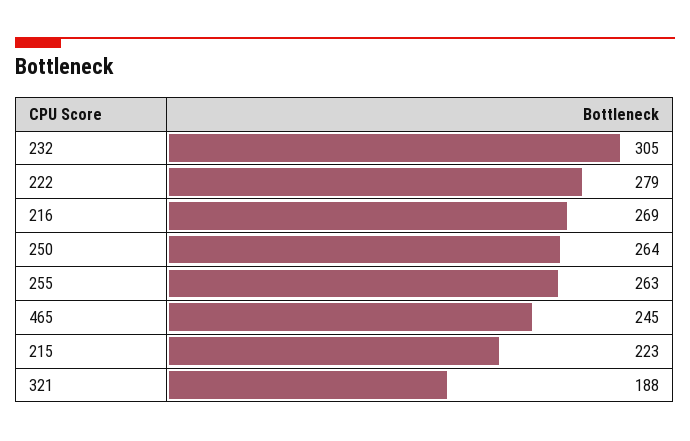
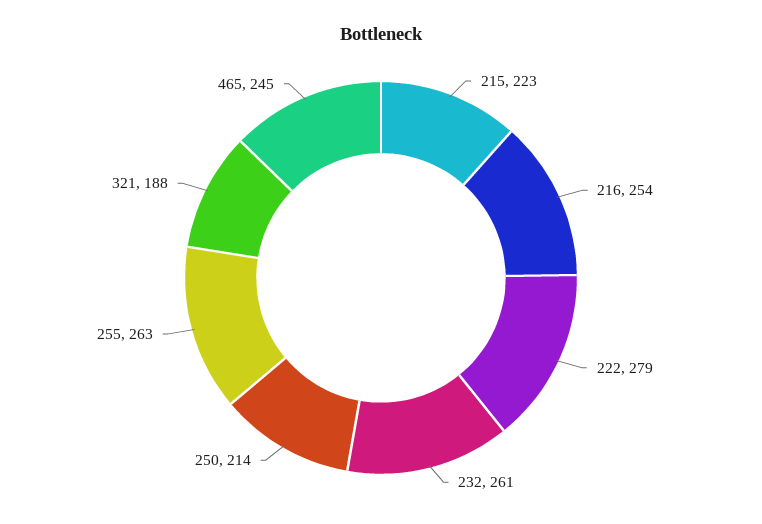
232: 305 -> 261
216: 269 -> 254
250: 264 -> 214

